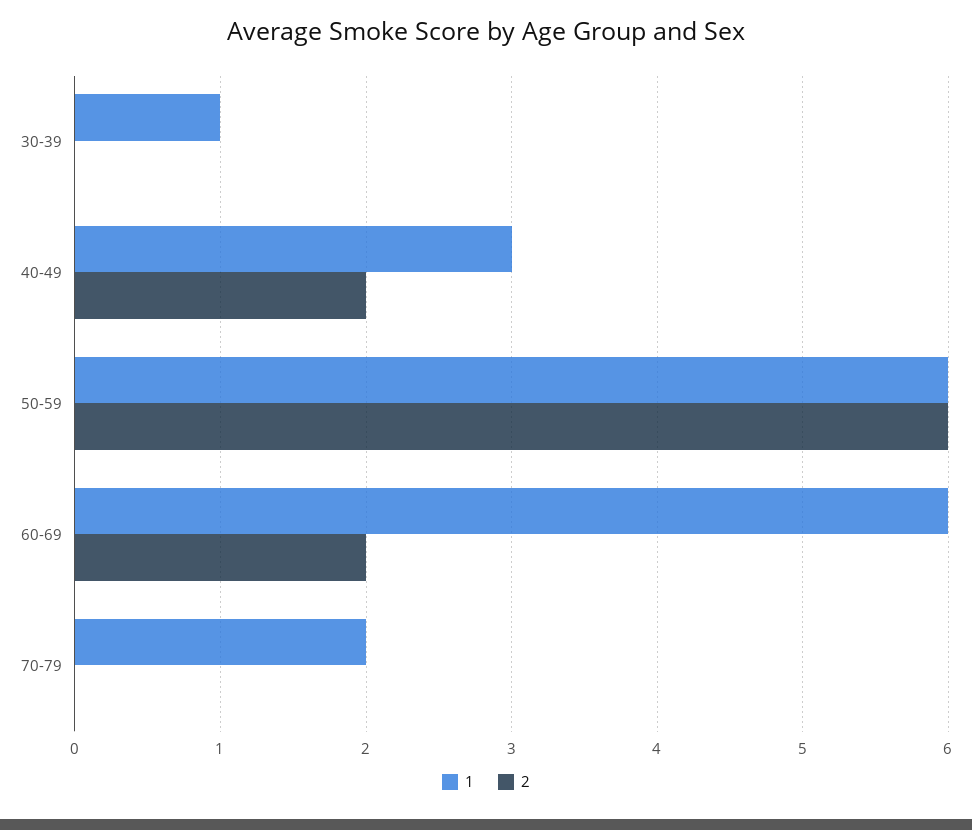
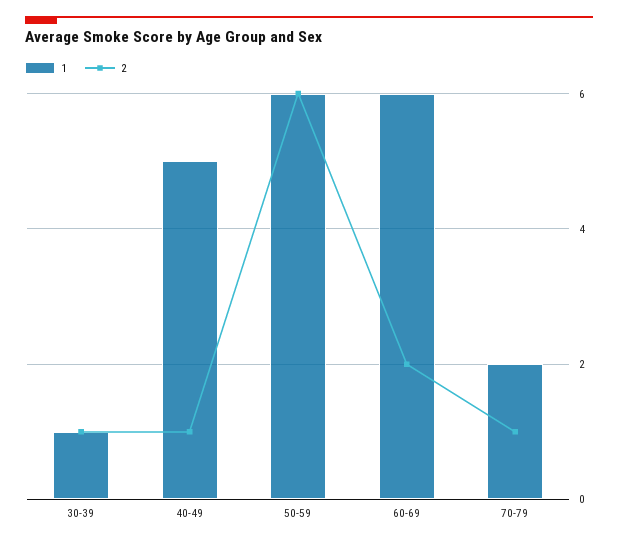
2, 30-39: 0 -> 1
1, 40-49: 3 -> 5
2, 40-49: 2 -> 1
2, 70-79: 0 -> 1

